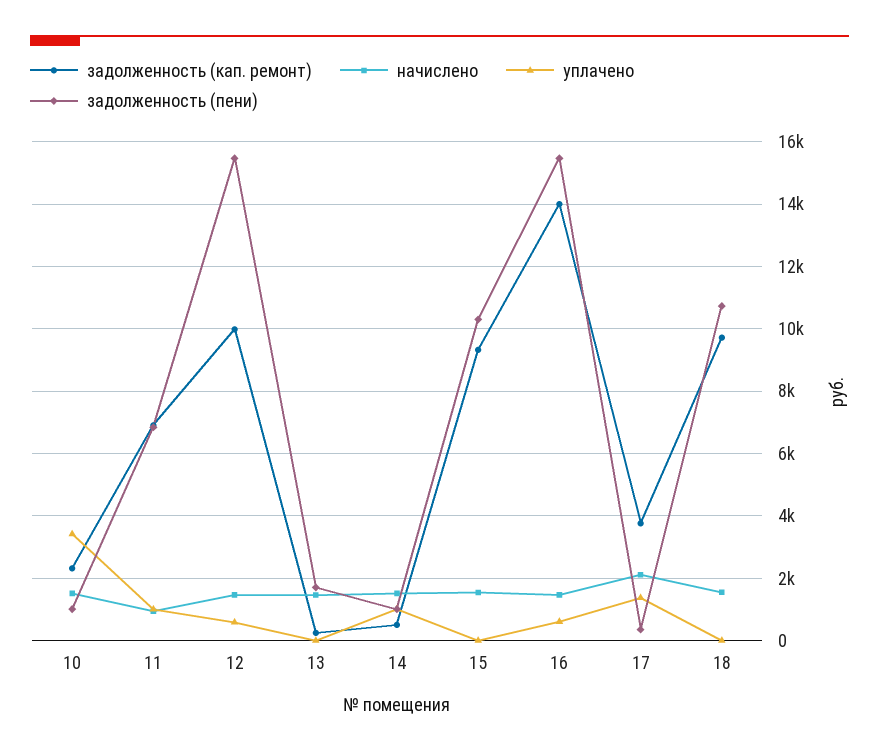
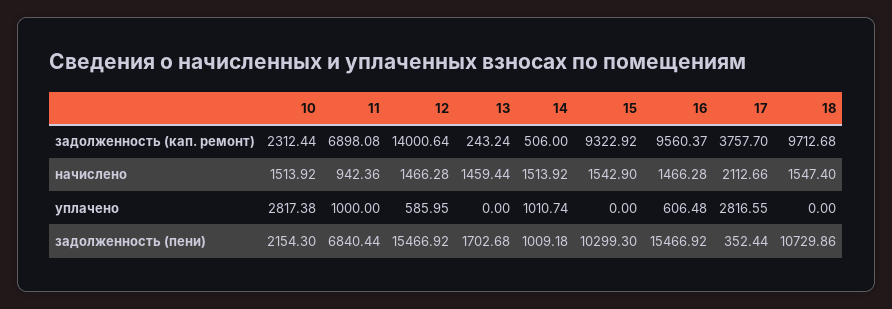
уплачено, 10: 3400 -> 2817.38
задолженность (пени), 10: 1000 -> 2154.3
задолженность (кап. ремонт), 12: 10000 -> 14000.64
задолженность (кап. ремонт), 16: 14000 -> 9560.37
уплачено, 17: 1400 -> 2816.55

